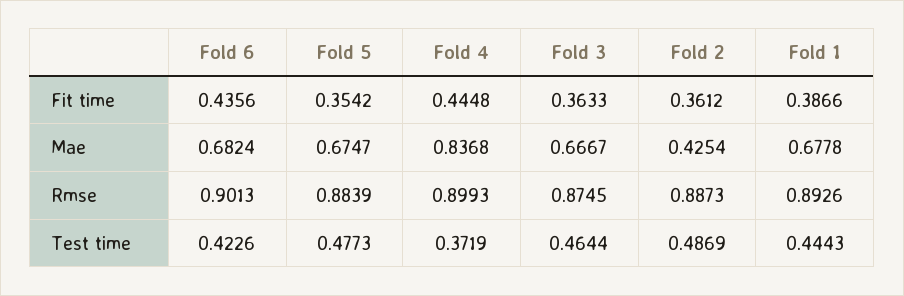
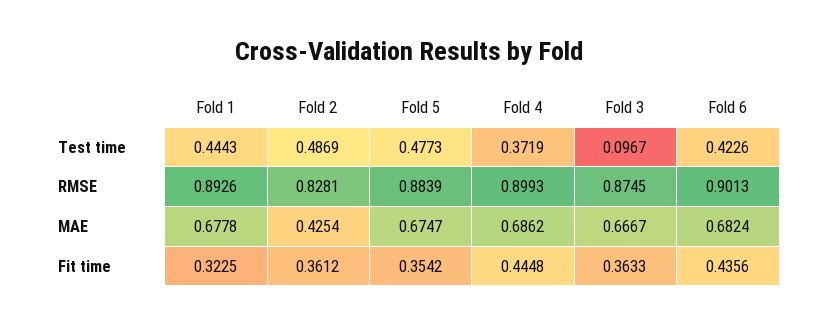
Fold 1, Fit time: 0.3866 -> 0.3225
Fold 4, Mae: 0.8368 -> 0.6862
Fold 2, Rmse: 0.8873 -> 0.8281
Fold 3, Test time: 0.4644 -> 0.0967

